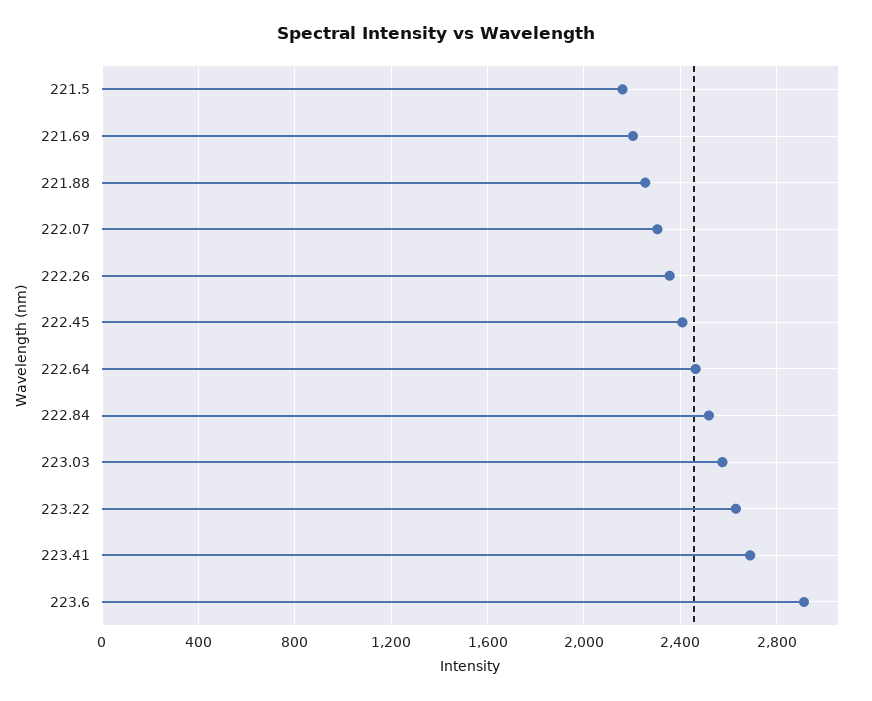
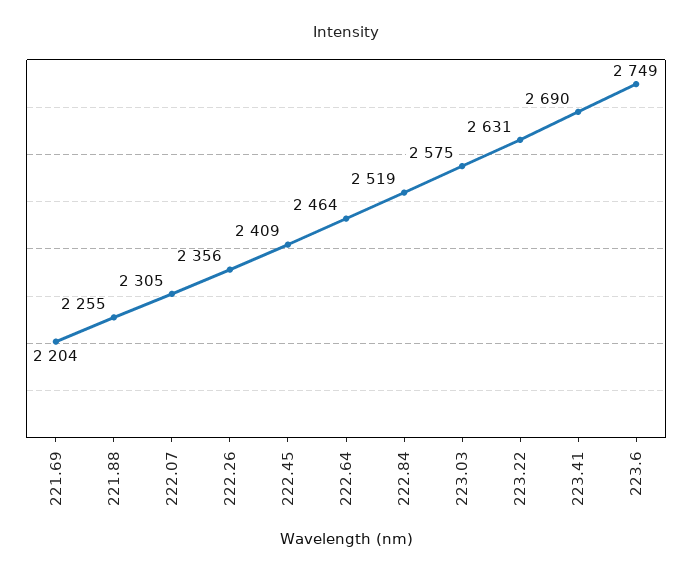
221.5: 2150 -> none
223.6: 2900 -> 2749

